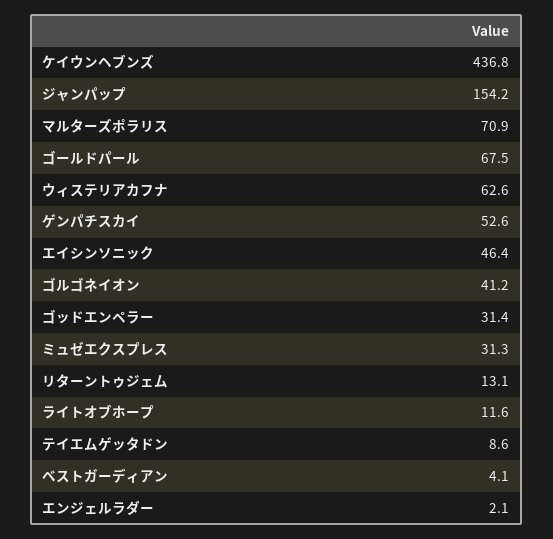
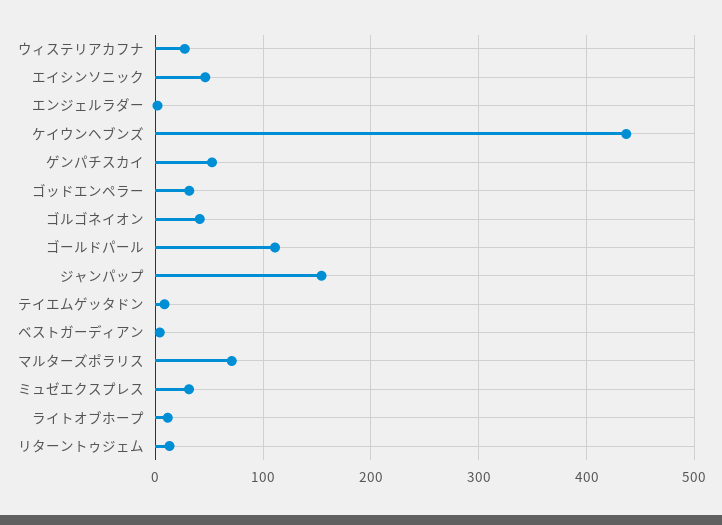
ゴールドパール: 67.5 -> 110
ウィステリアカフナ: 62.6 -> 30

